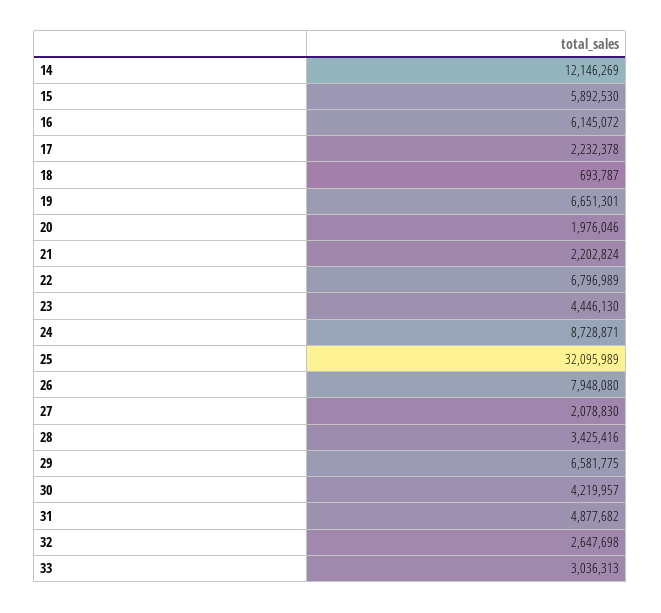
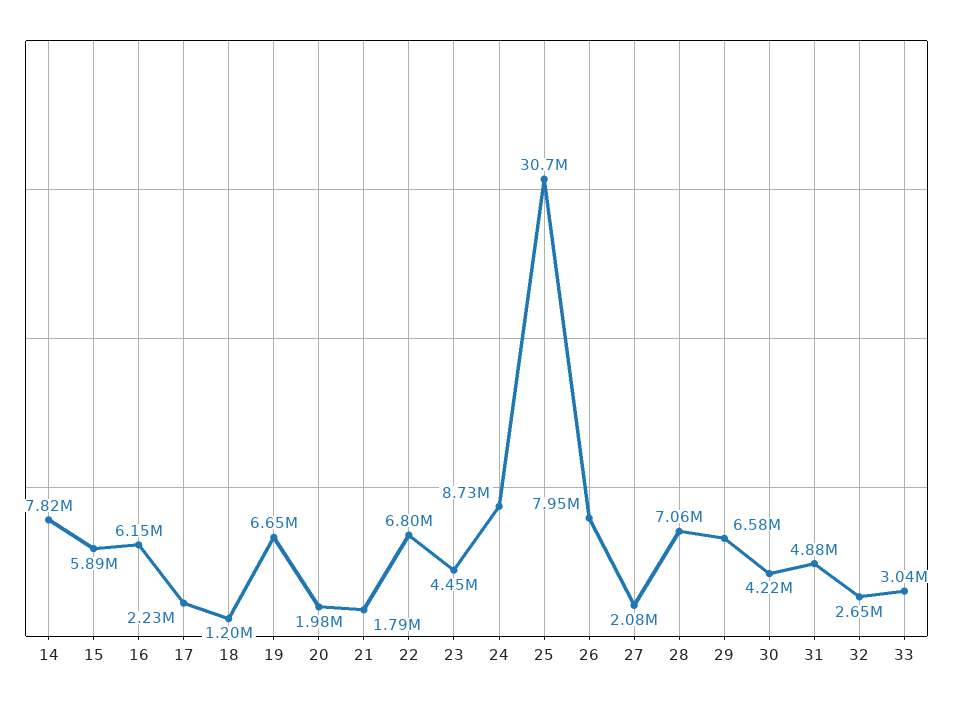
14: 12146269 -> 7820000
18: 693787 -> 1200000
21: 2202824 -> 1790000
25: 32095989 -> 30700000
28: 3425416 -> 7060000

